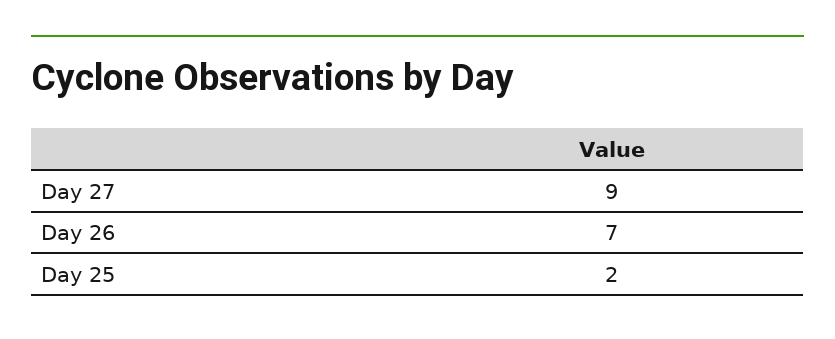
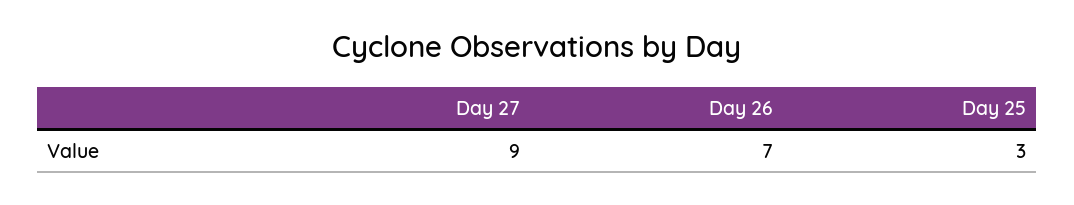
Day 25: 2 -> 3

